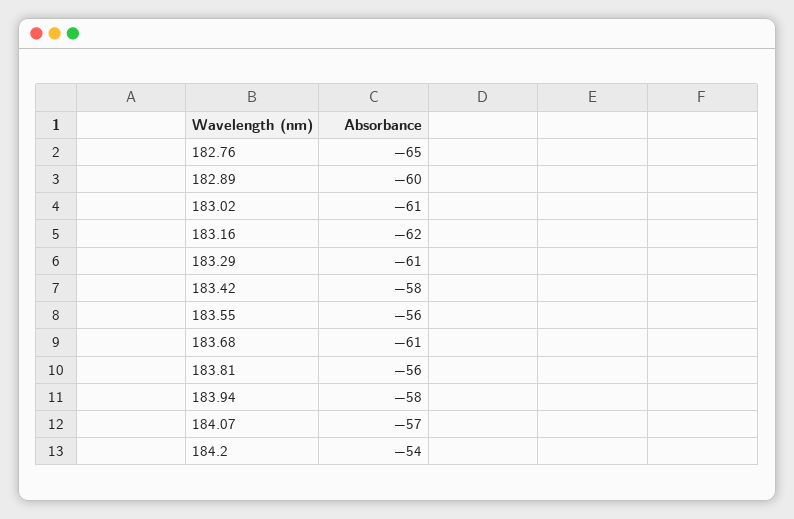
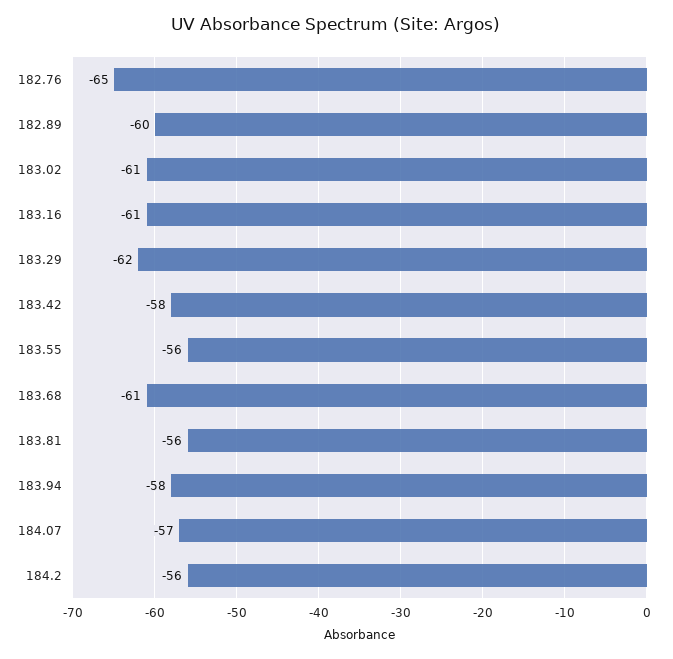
183.16: -62 -> -61
183.29: -61 -> -62
184.2: -54 -> -56

